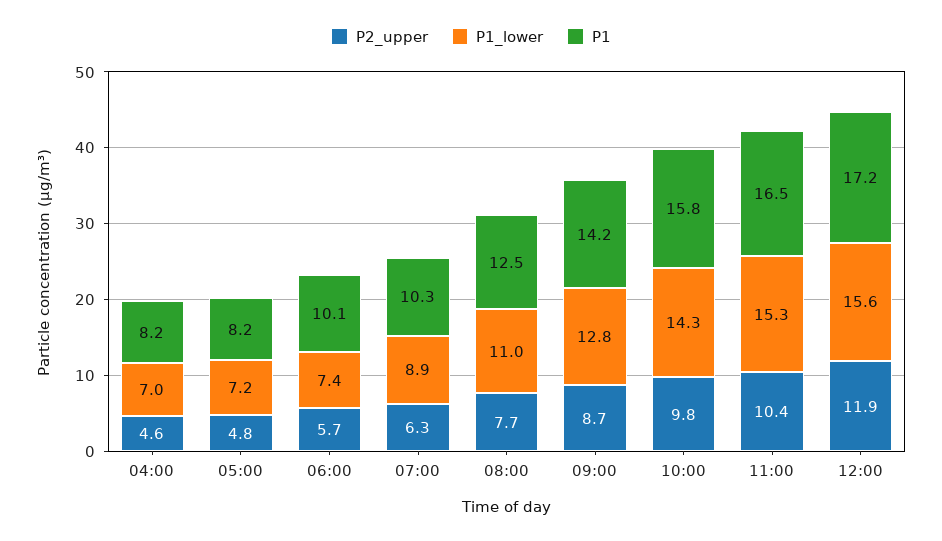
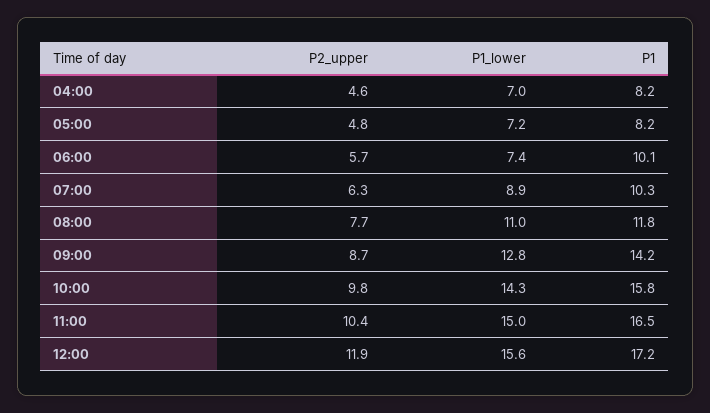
P1, 08:00: 12.5 -> 11.8
P1_lower, 11:00: 15.3 -> 15

